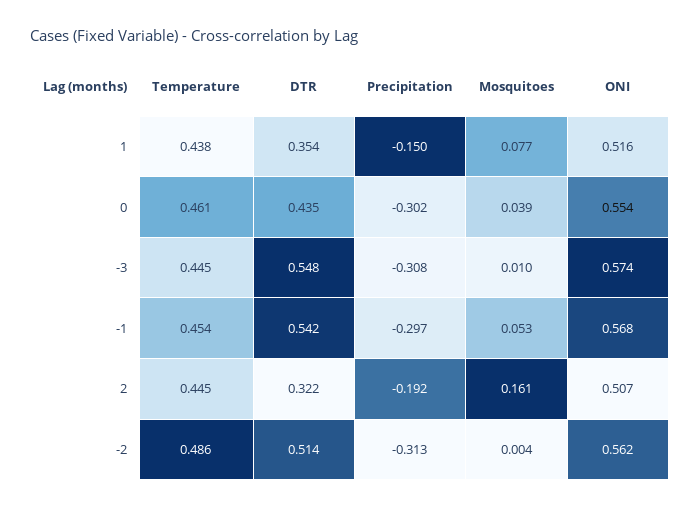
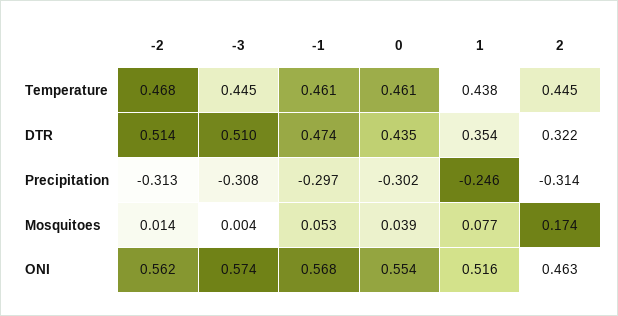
Precipitation, 1: -0.15 -> -0.246
DTR, -3: 0.548 -> 0.51
Mosquitoes, -3: 0.01 -> 0.004
Temperature, -1: 0.454 -> 0.461
DTR, -1: 0.542 -> 0.474
Precipitation, 2: -0.192 -> -0.314
Mosquitoes, 2: 0.161 -> 0.174
ONI, 2: 0.507 -> 0.463
Temperature, -2: 0.486 -> 0.468
Mosquitoes, -2: 0.004 -> 0.014

